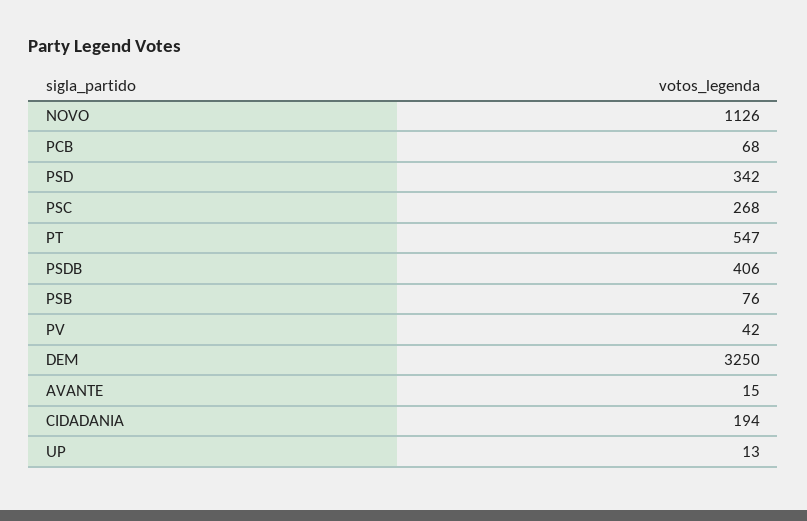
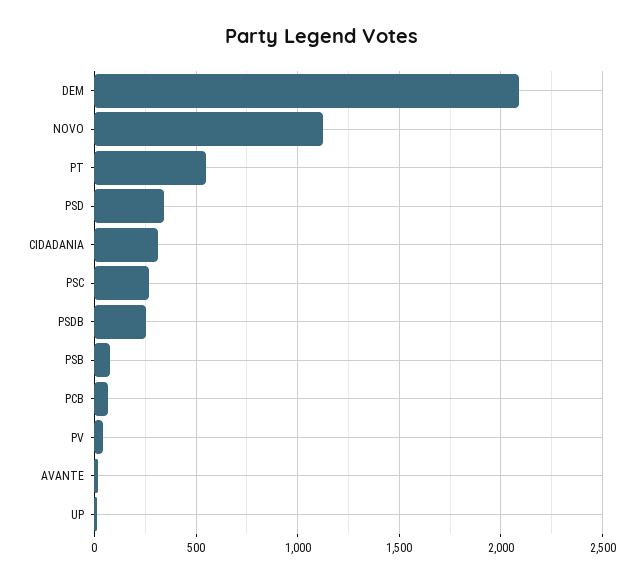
PSDB: 406 -> 250
DEM: 3250 -> 2100
CIDADANIA: 194 -> 300

